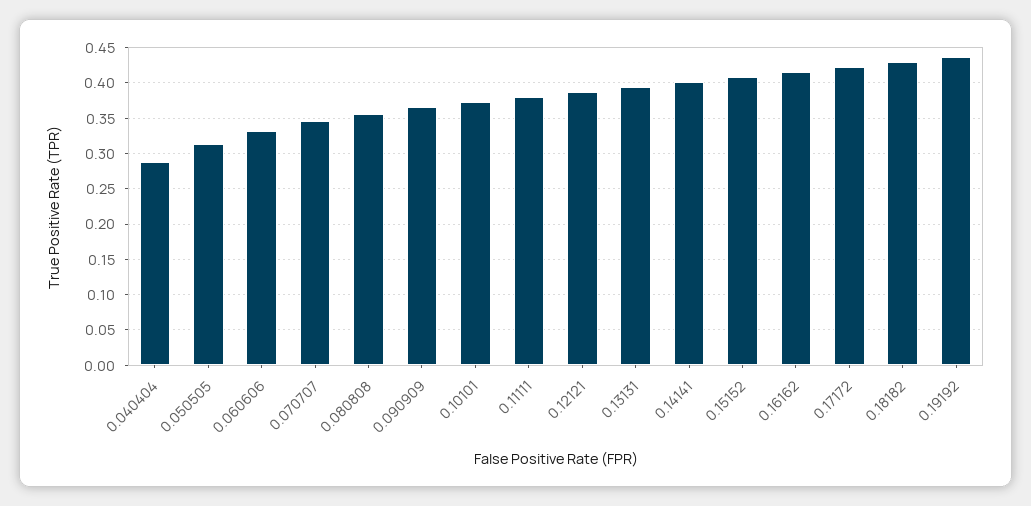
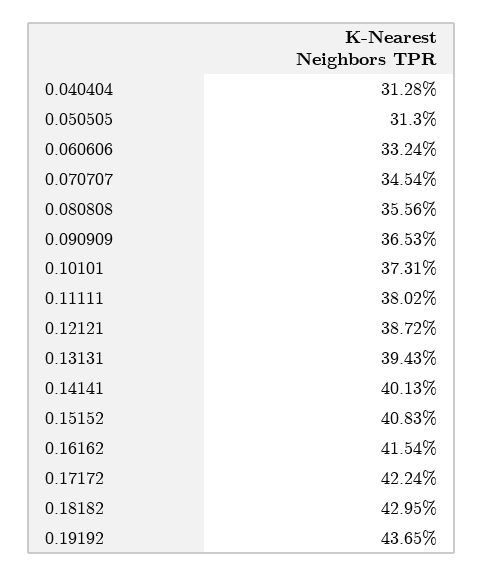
0.040404: 0.29 -> 0.3128

